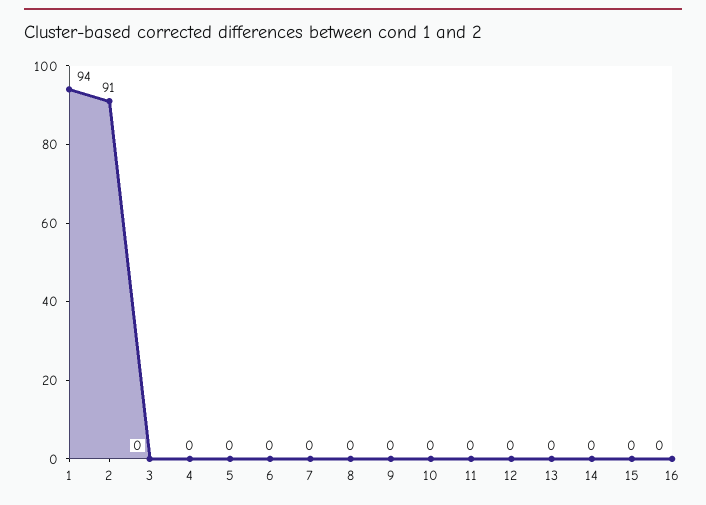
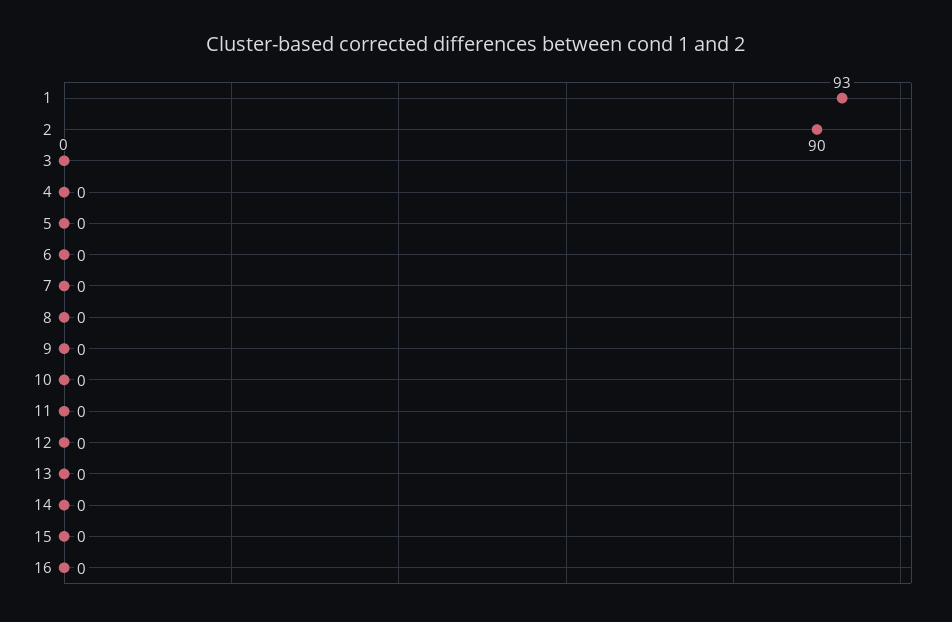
1: 94 -> 93
2: 91 -> 90

